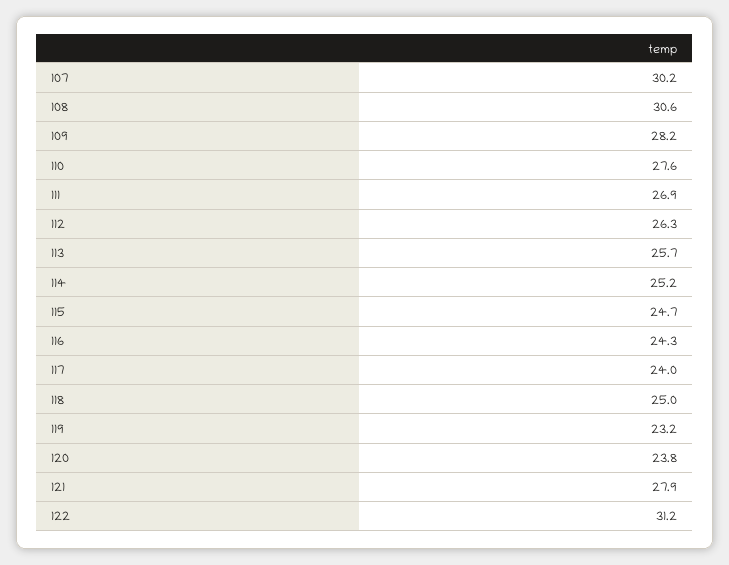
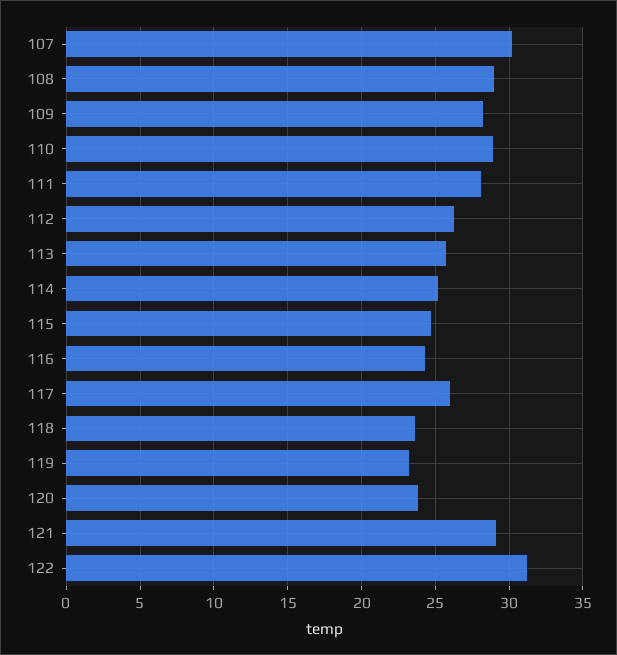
108: 30.6 -> 29
110: 27.6 -> 29
111: 26.9 -> 28
117: 24 -> 26
118: 25 -> 23.5
121: 27.9 -> 29

